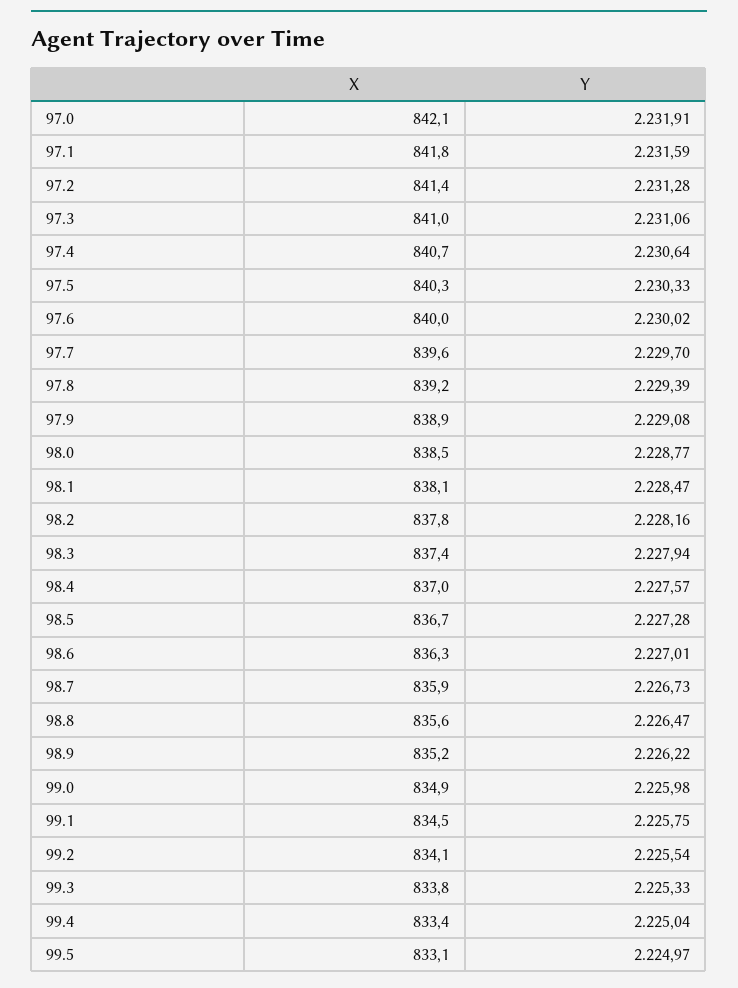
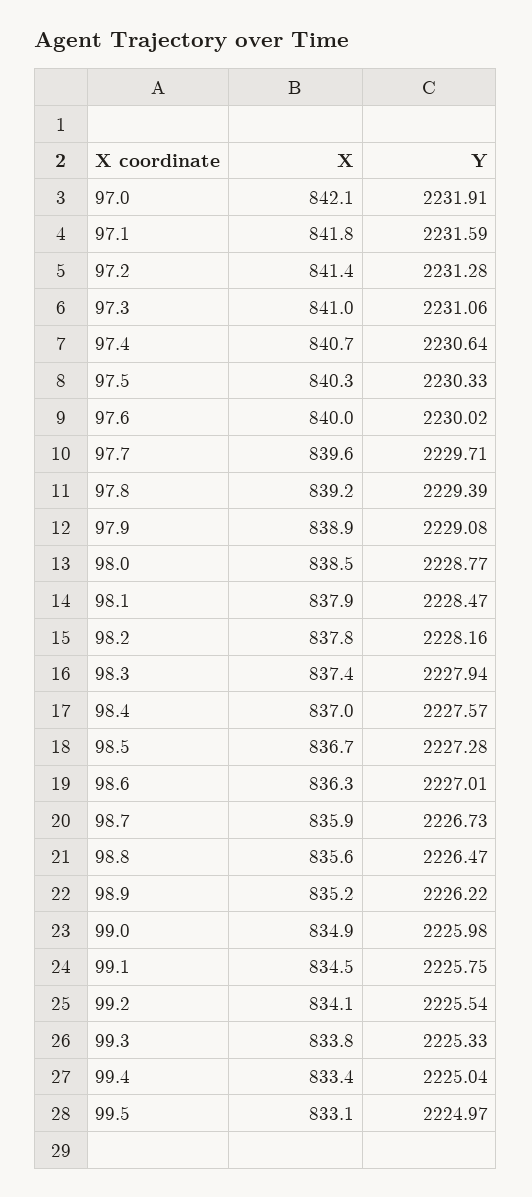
Y, 97.7: 2229.7 -> 2229.71
X, 98.1: 838.1 -> 837.9

